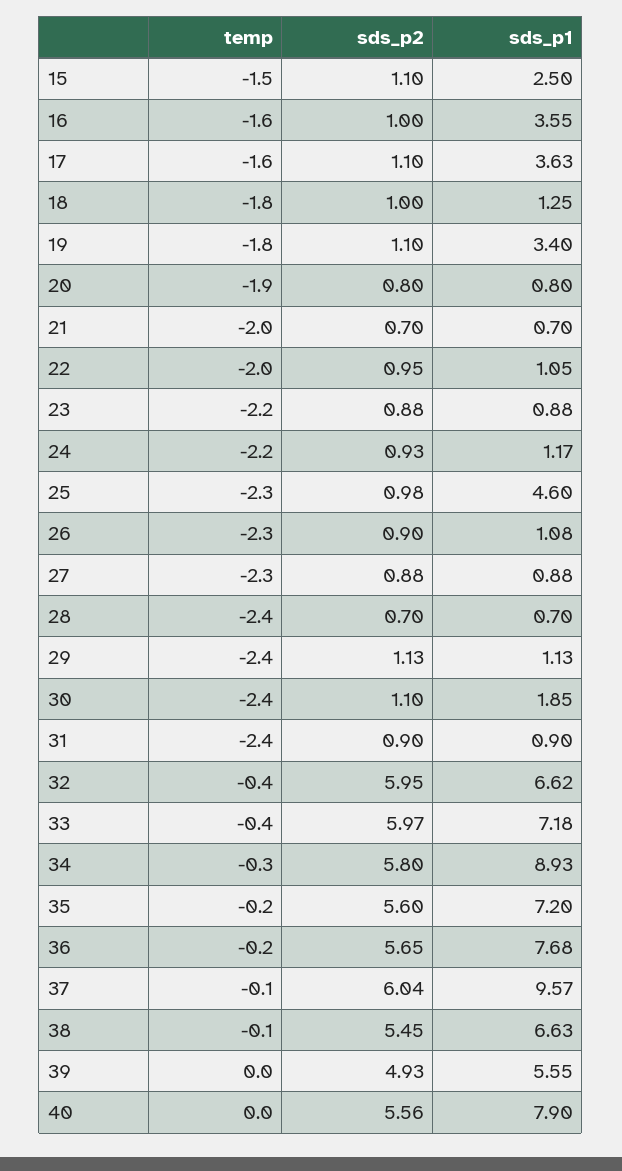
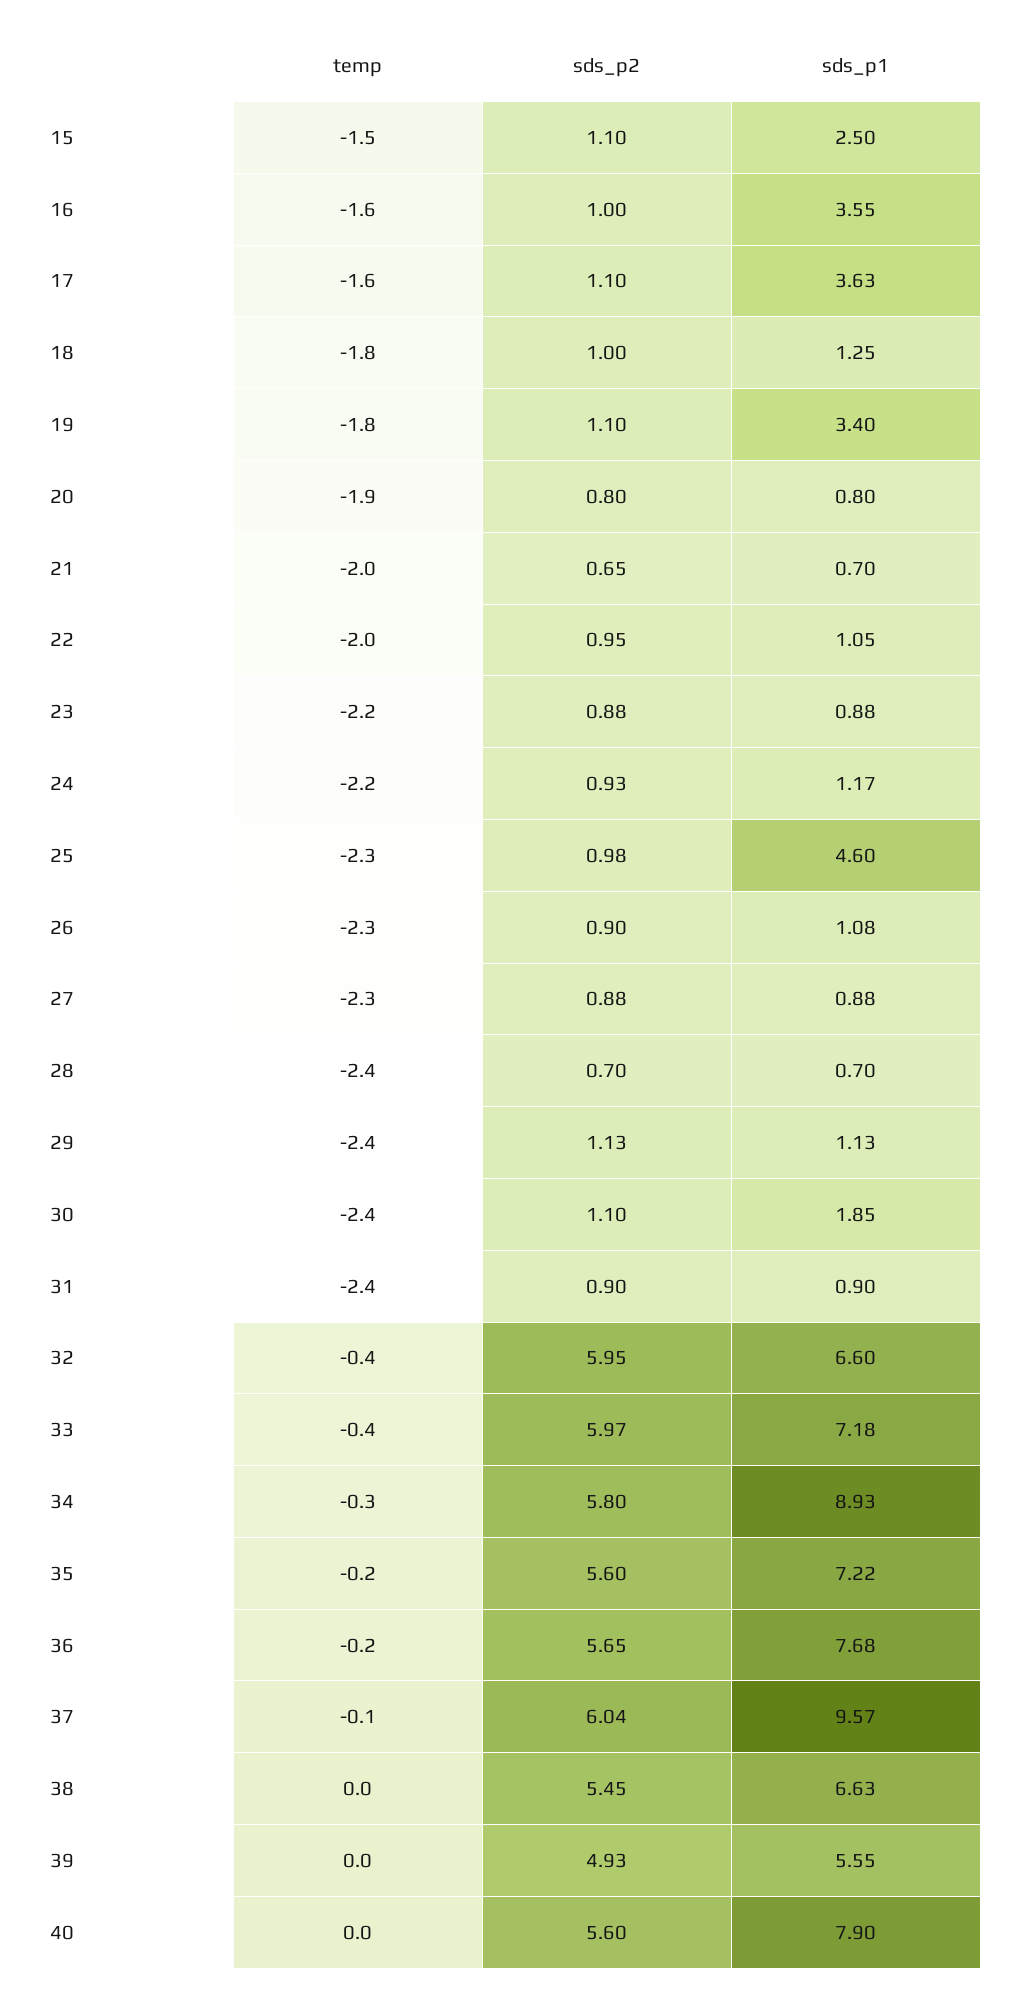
sds_p2, 21: 0.7 -> 0.65
sds_p1, 32: 6.62 -> 6.6
sds_p1, 35: 7.2 -> 7.22
temp, 38: -0.1 -> 0
sds_p2, 40: 5.56 -> 5.6

